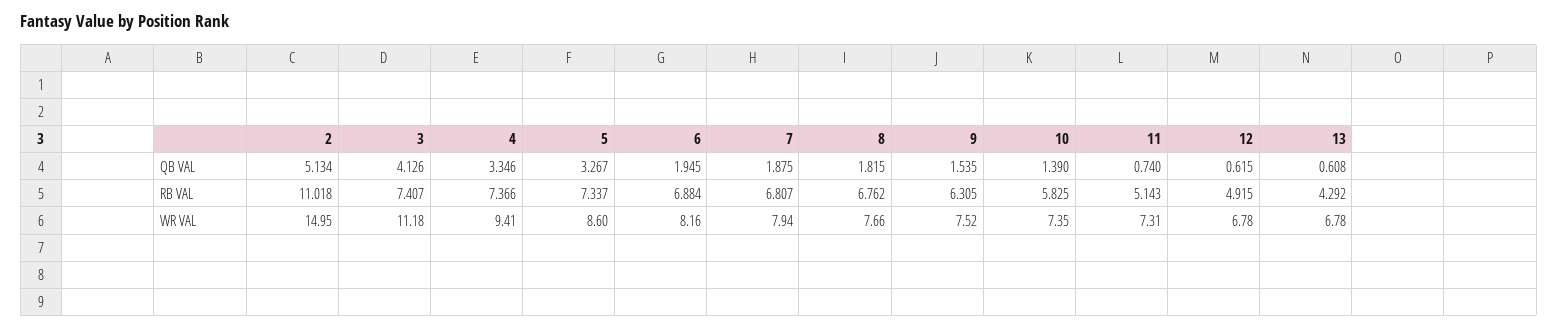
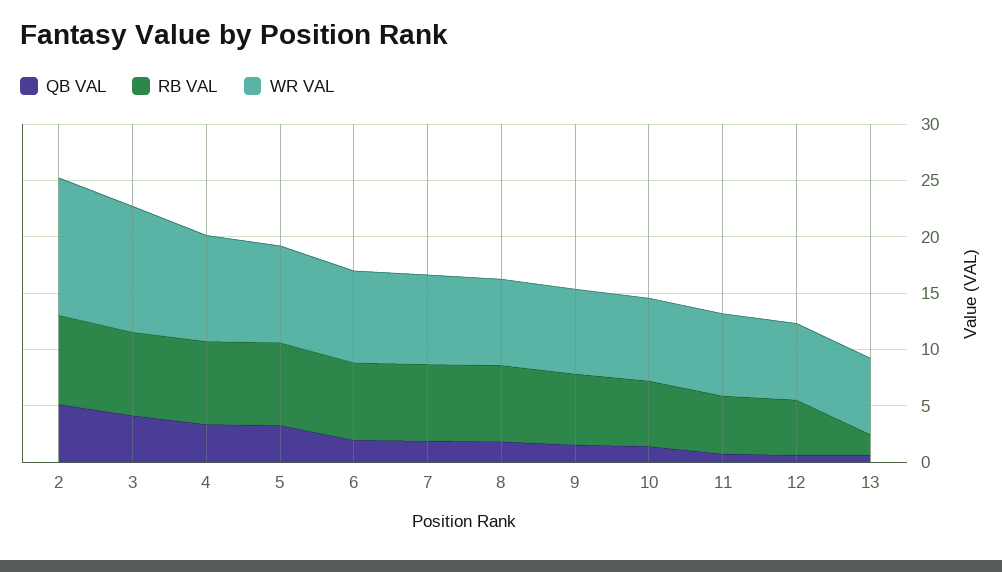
RB VAL, 2: 11.018 -> 8
RB VAL, 13: 4.292 -> 2
WR VAL, 2: 14.95 -> 12

